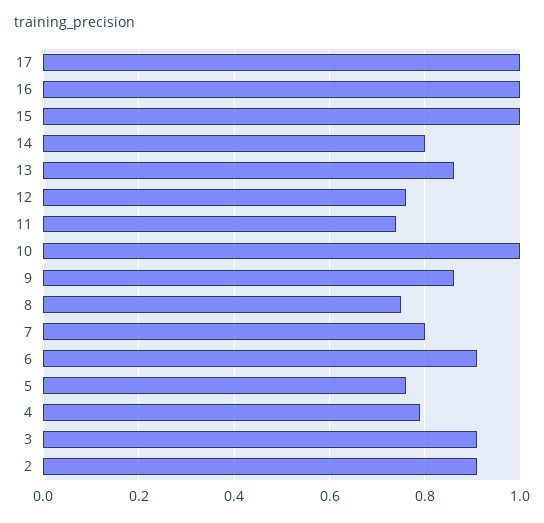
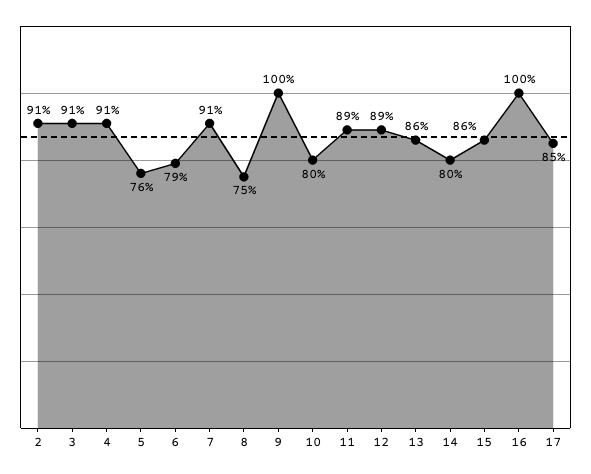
17: 1 -> 0.85
15: 1 -> 0.86
12: 0.75 -> 0.89
11: 0.75 -> 0.89
10: 1 -> 0.8
9: 0.85 -> 1
7: 0.8 -> 0.91
6: 0.9 -> 0.79
4: 0.8 -> 0.91

